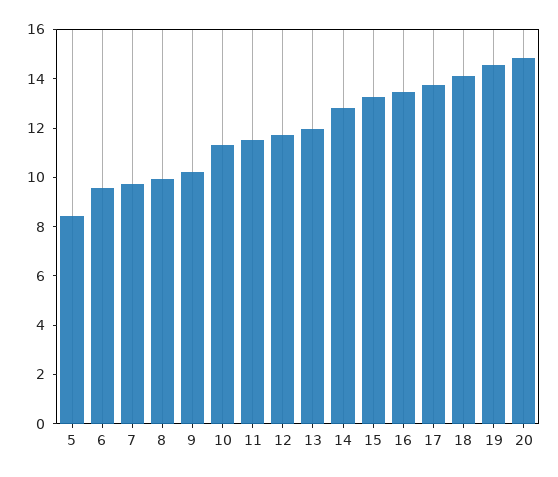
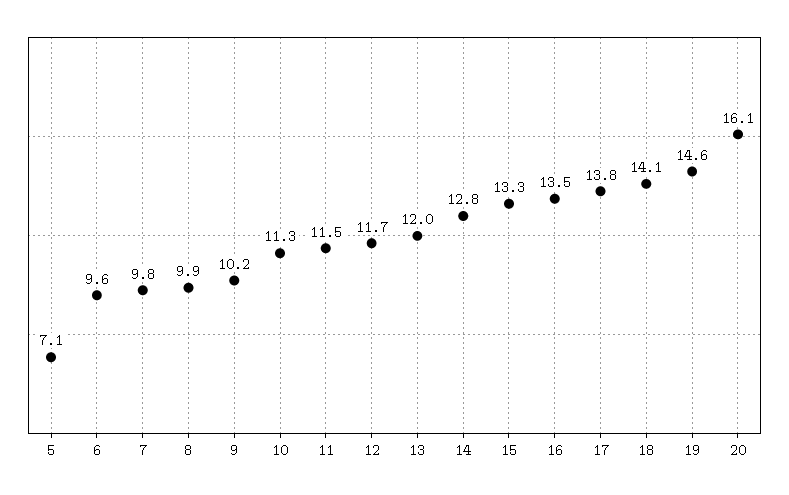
5: 8.5 -> 7.1
20: 15 -> 16.1

